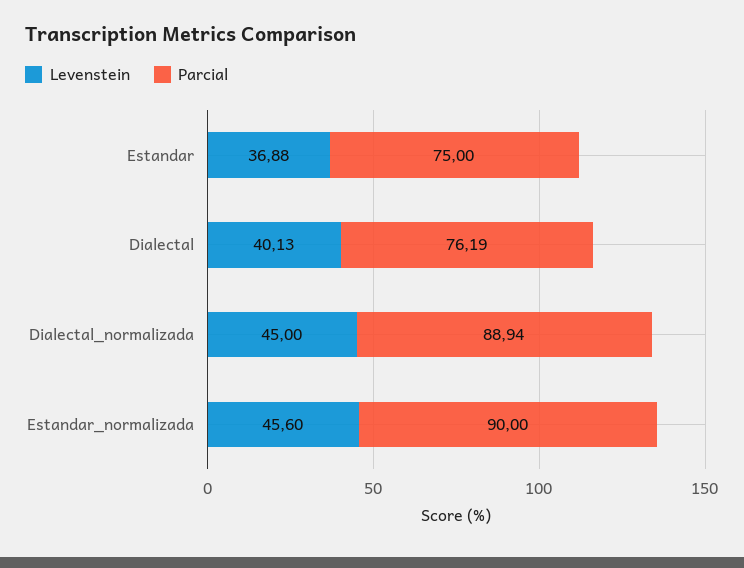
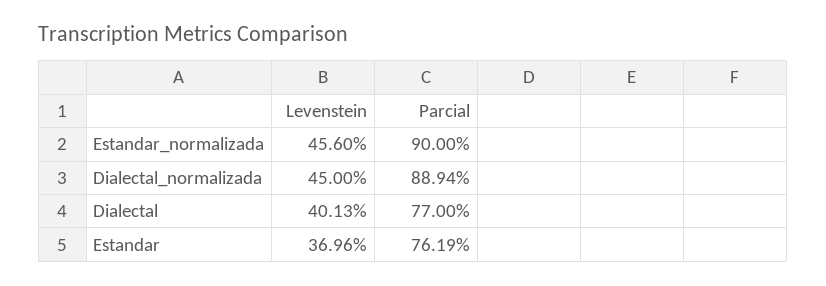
Levenstein, Estandar: 36.88 -> 36.96
Parcial, Estandar: 75 -> 76.19
Parcial, Dialectal: 76.19 -> 77

